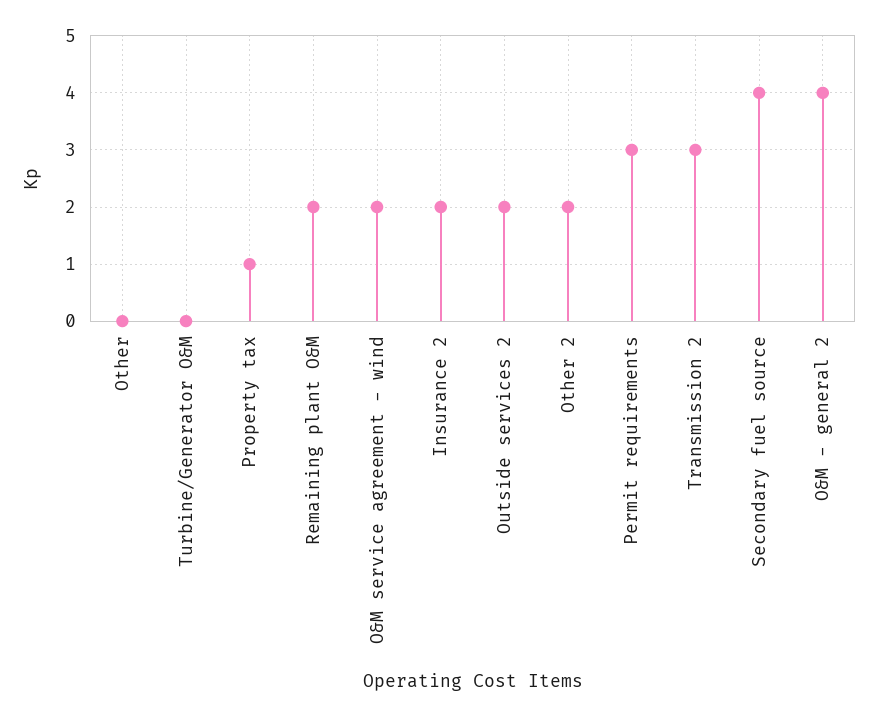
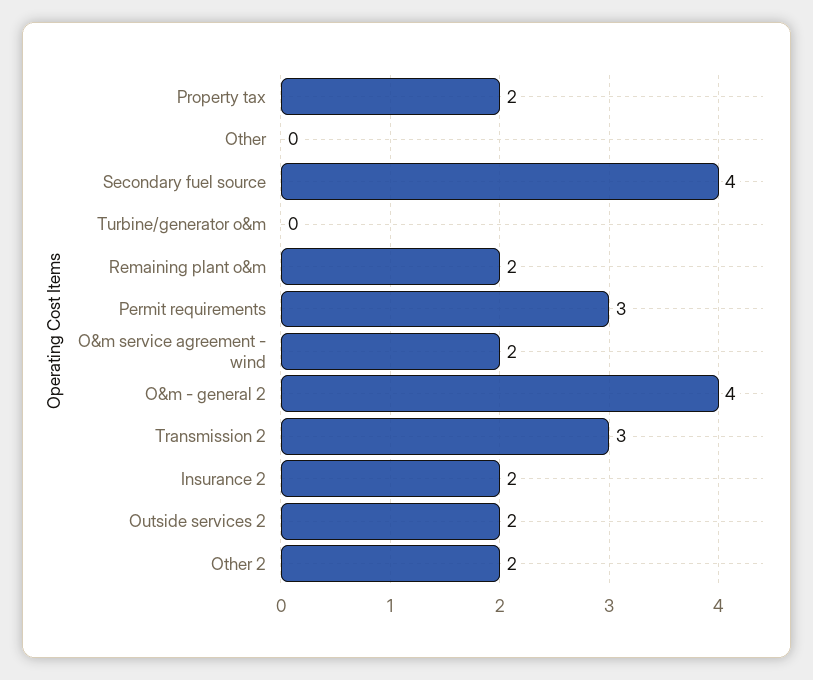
Property tax: 1 -> 2

